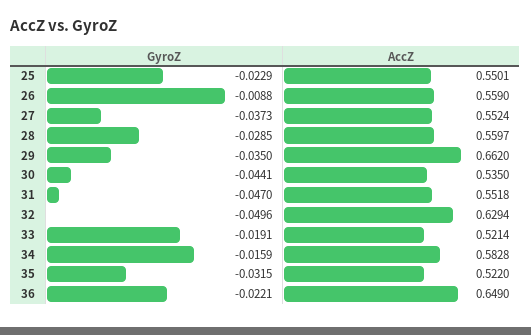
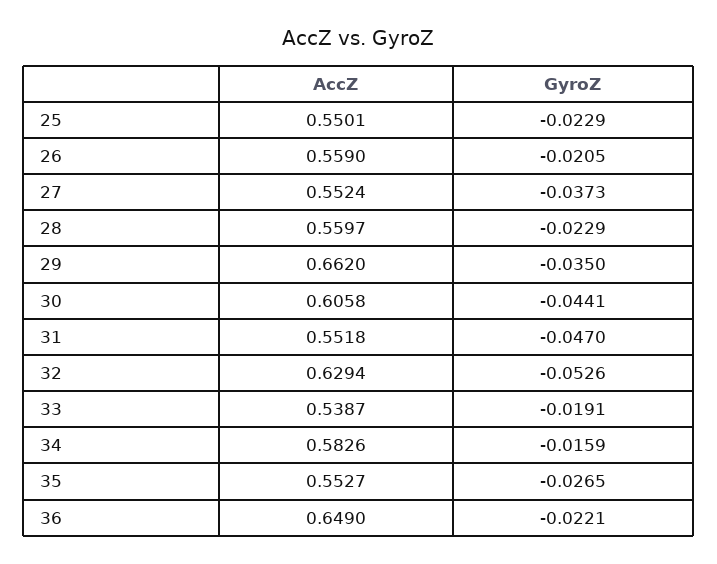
GyroZ, 26: -0.0088 -> -0.0205
GyroZ, 28: -0.0285 -> -0.0229
AccZ, 30: 0.535 -> 0.6058
GyroZ, 32: -0.0496 -> -0.0526
AccZ, 33: 0.5214 -> 0.5387
AccZ, 34: 0.5828 -> 0.5826
GyroZ, 35: -0.0315 -> -0.0265
AccZ, 35: 0.522 -> 0.5527

